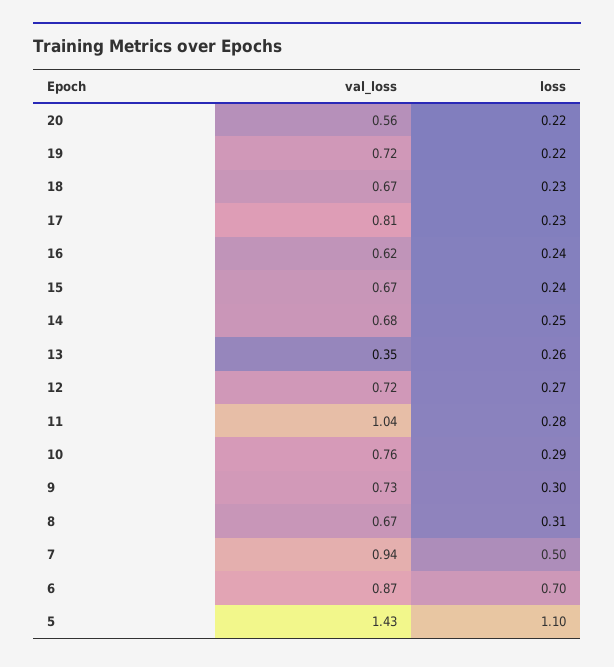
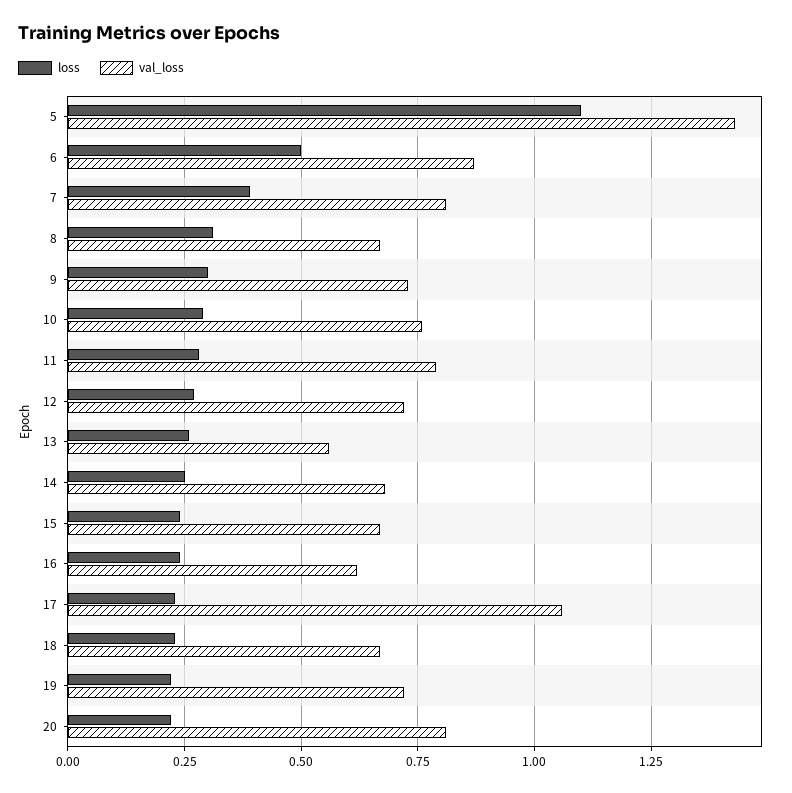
val_loss, 20: 0.56 -> 0.8
val_loss, 17: 0.81 -> 1.05
val_loss, 13: 0.35 -> 0.55
val_loss, 11: 1.04 -> 0.8
val_loss, 7: 0.94 -> 0.8
loss, 7: 0.5 -> 0.4
loss, 6: 0.7 -> 0.5

